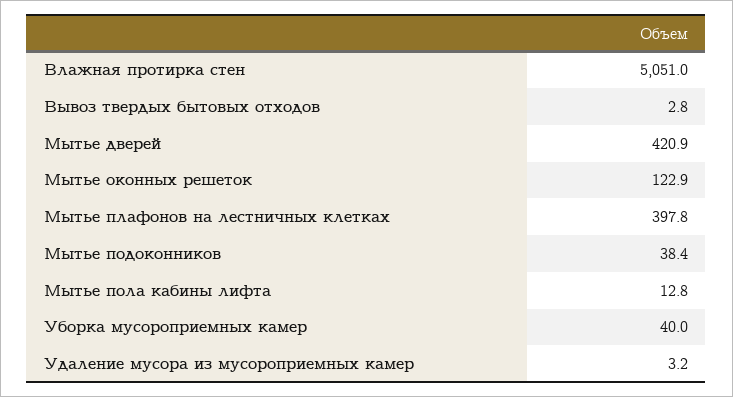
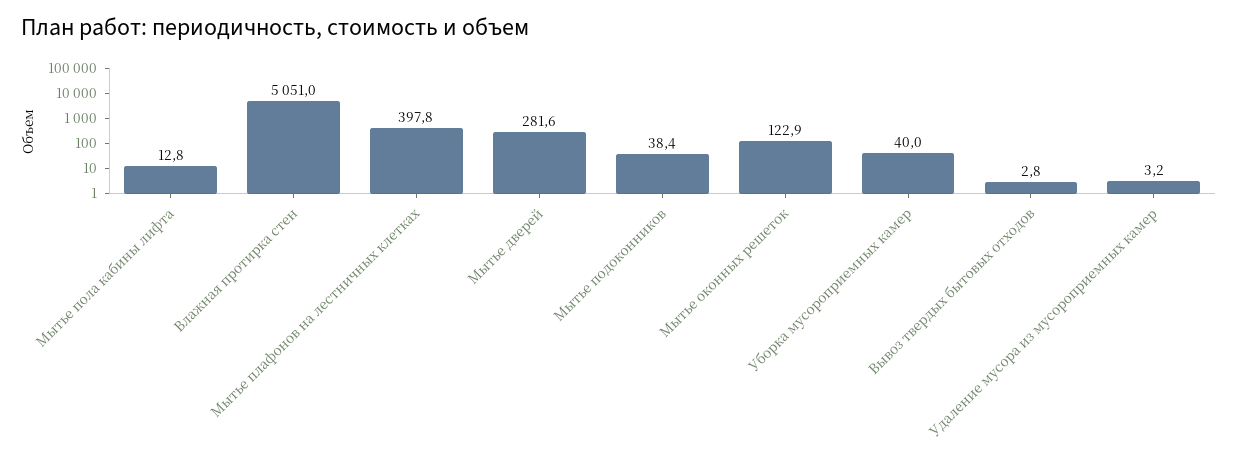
Мытье дверей: 420.9 -> 281.6

